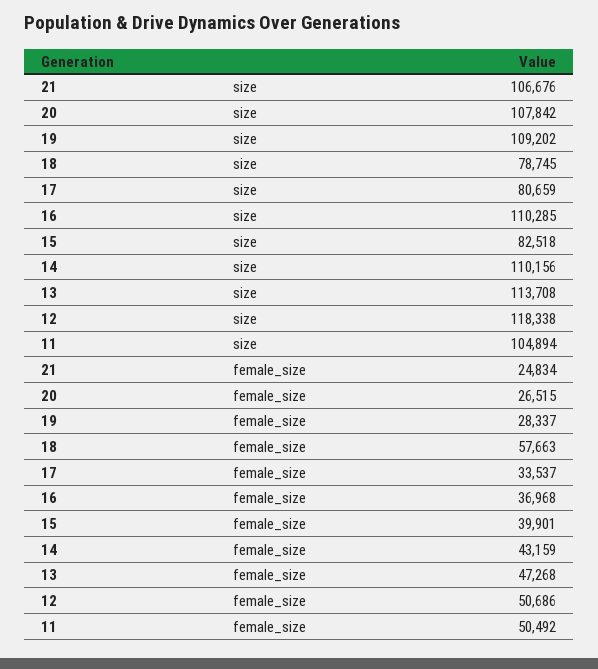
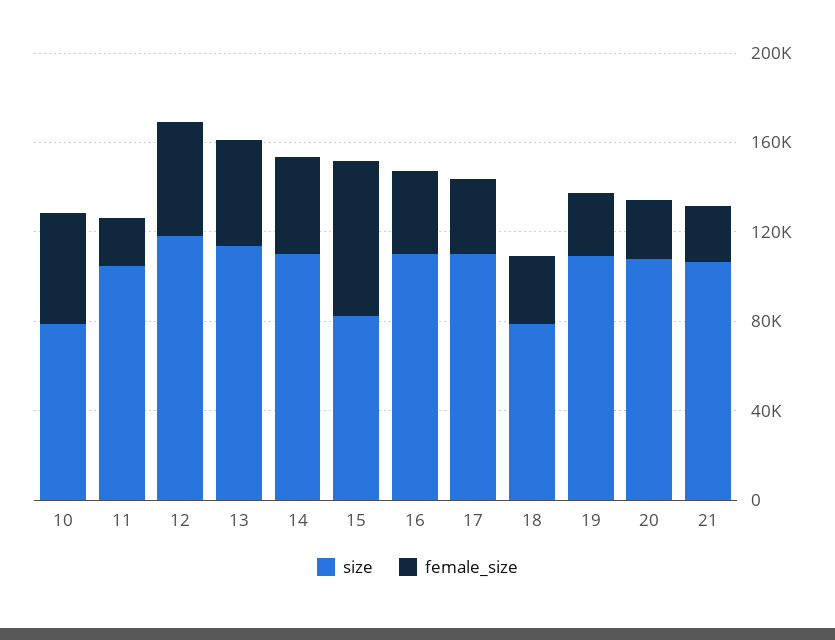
size, 17: 80659 -> 110000
female_size, 18: 57663 -> 30000
female_size, 15: 39901 -> 70000
female_size, 11: 50492 -> 20000
size, 10: none -> 80000
female_size, 10: none -> 50000

